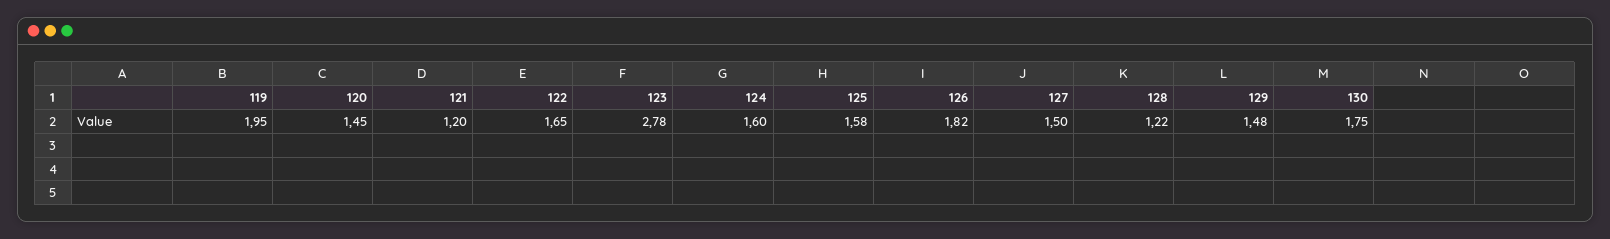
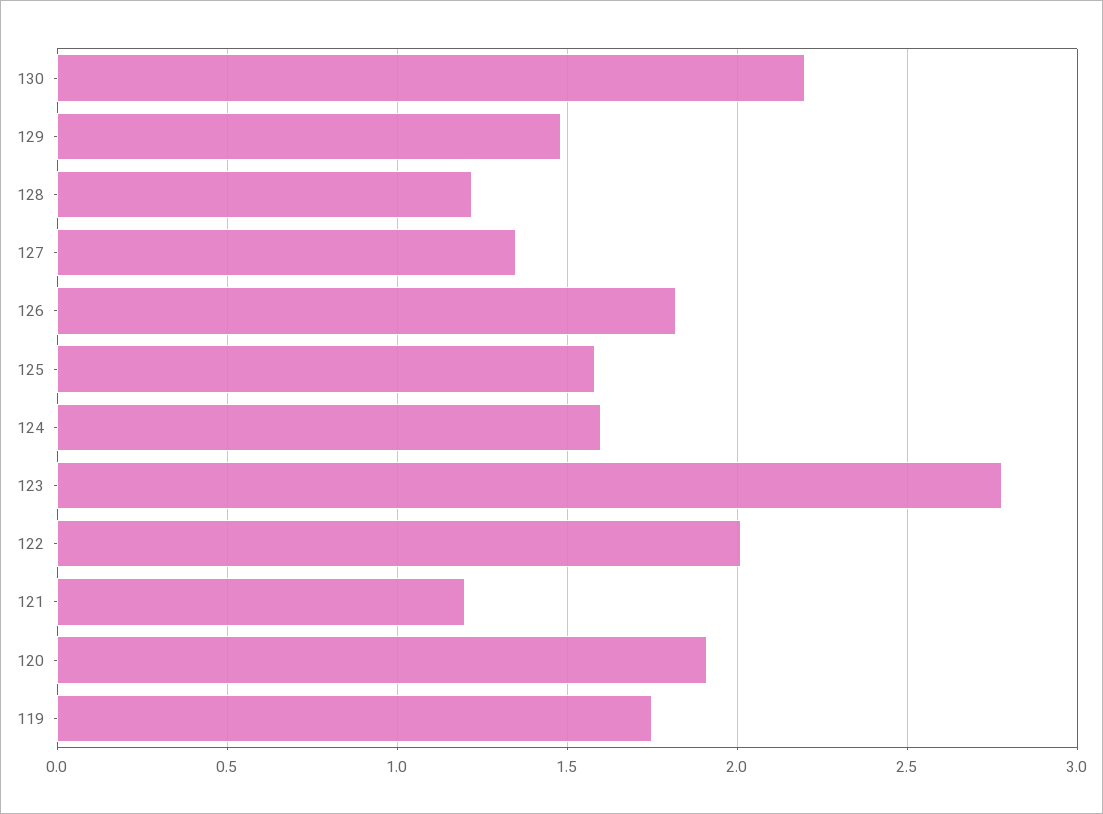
119: 1.95 -> 1.75
120: 1.45 -> 1.9
122: 1.65 -> 2
127: 1.5 -> 1.35
130: 1.75 -> 2.2

